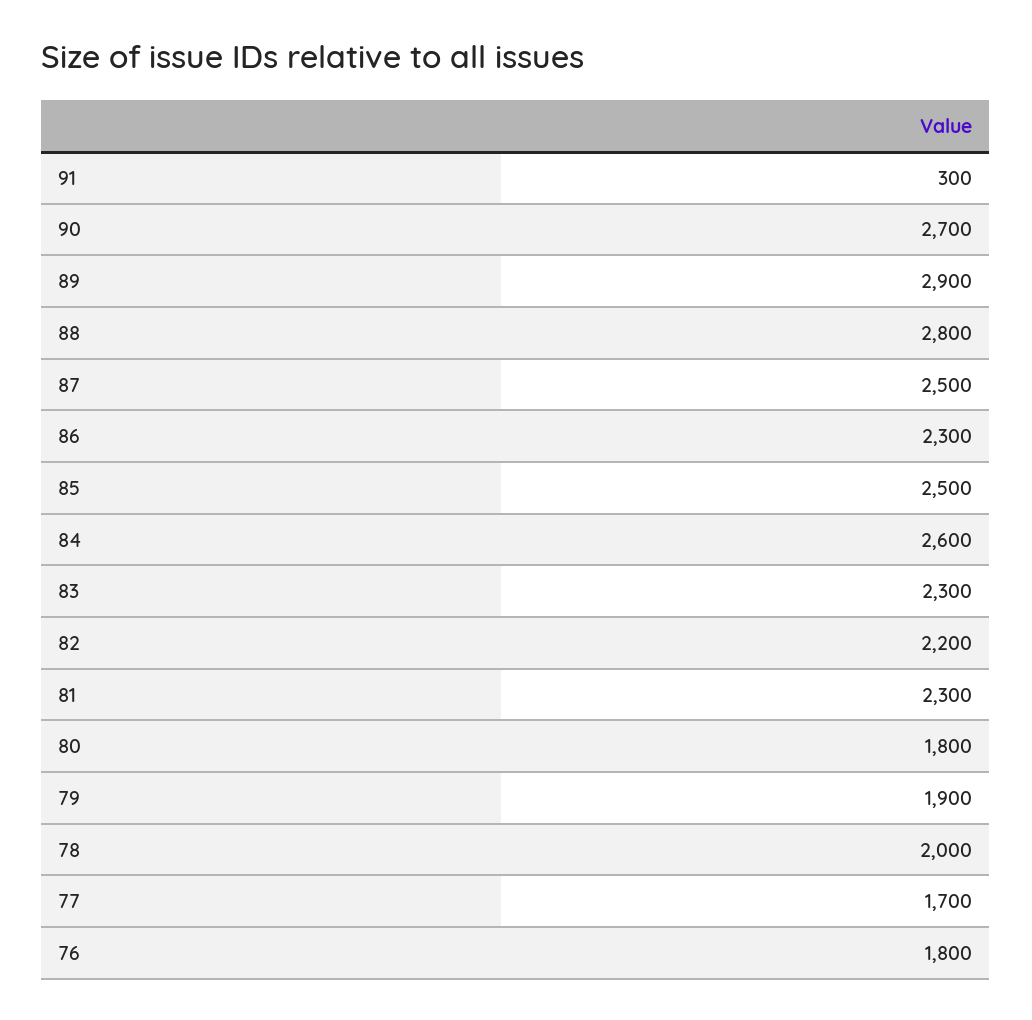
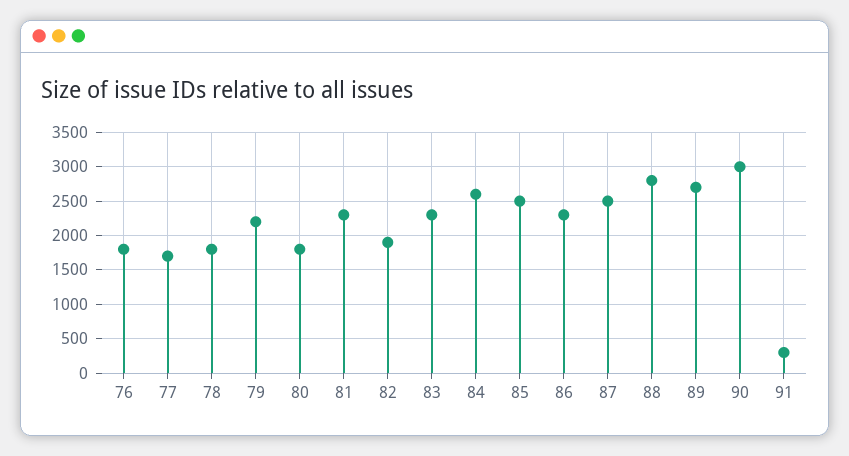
90: 2700 -> 3000
89: 2900 -> 2700
82: 2200 -> 1900
79: 1900 -> 2200
78: 2000 -> 1800

